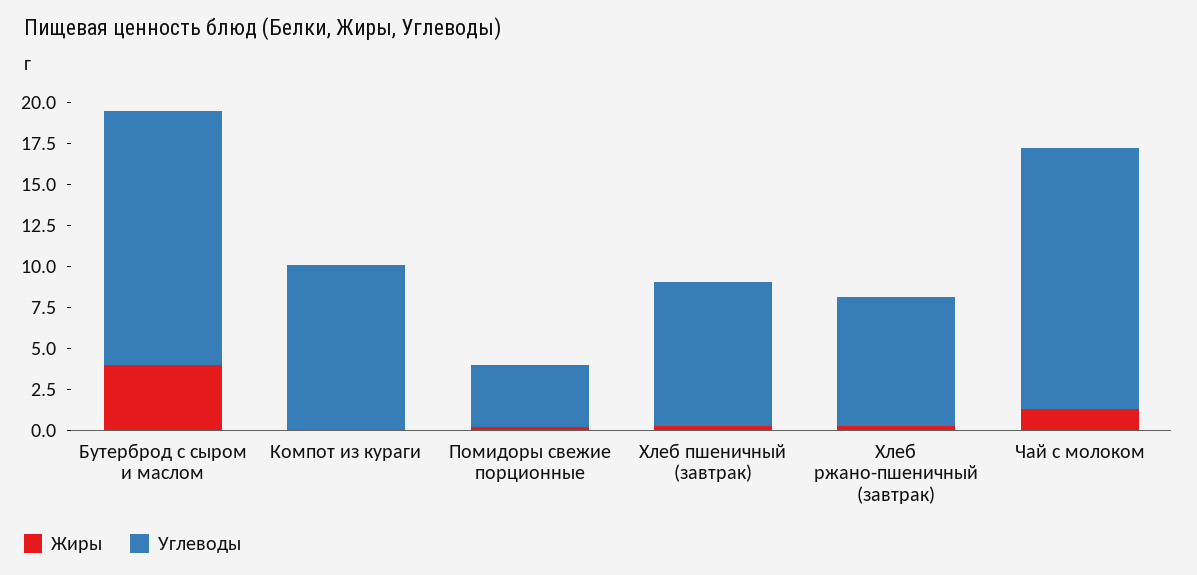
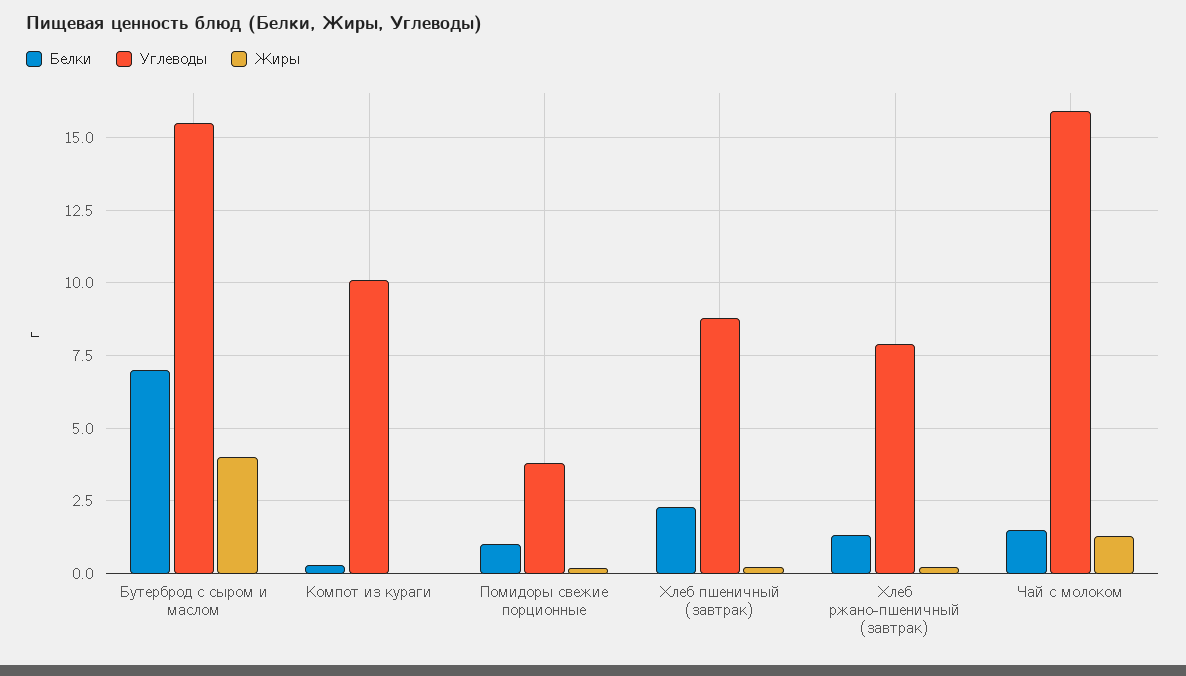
Белки, Бутерброд с сыром и маслом: none -> 7
Белки, Компот из кураги: none -> 0.25
Белки, Помидоры свежие порционные: none -> 1
Белки, Хлеб пшеничный (завтрак): none -> 2.25
Белки, Хлеб ржано-пшеничный (завтрак): none -> 1.25
Белки, Чай с молоком: none -> 1.5

